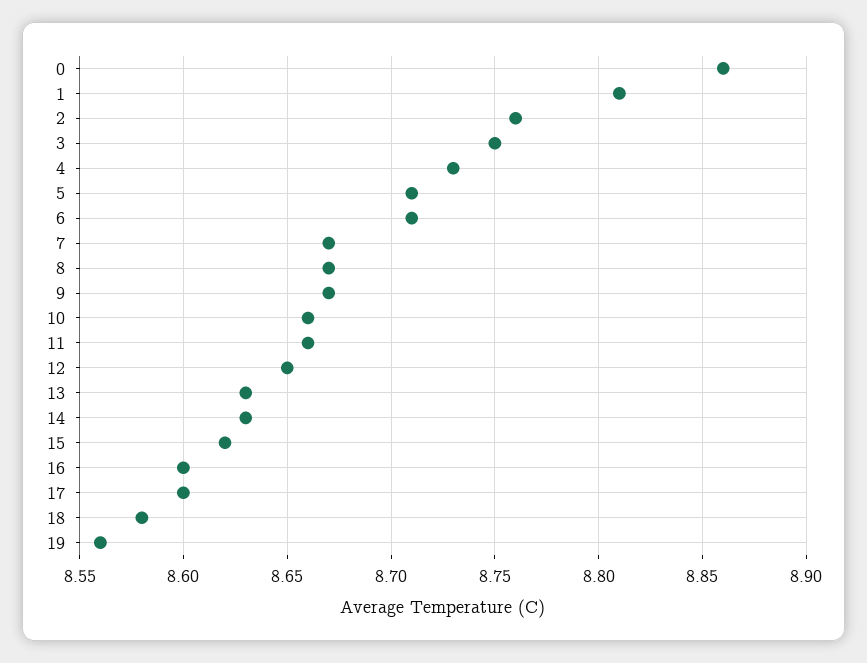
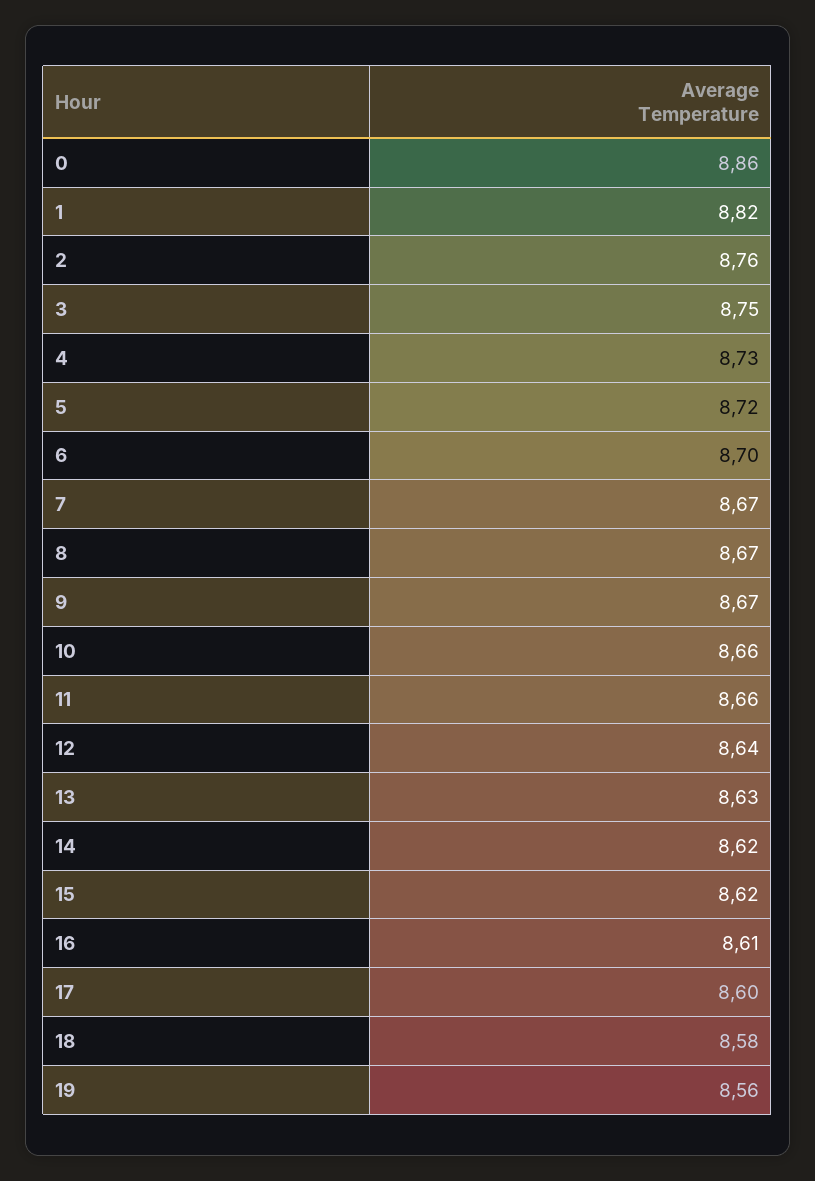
1: 8.81 -> 8.82
5: 8.71 -> 8.72
6: 8.71 -> 8.7
12: 8.65 -> 8.64
14: 8.63 -> 8.62
16: 8.6 -> 8.61

